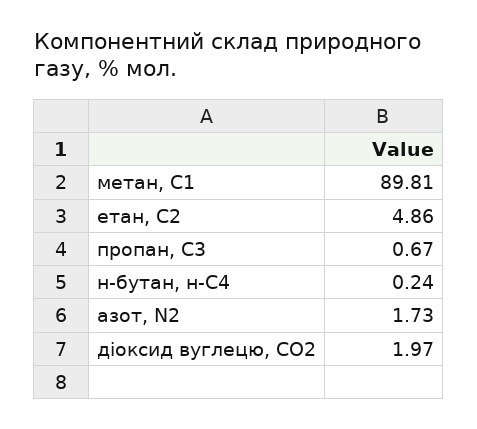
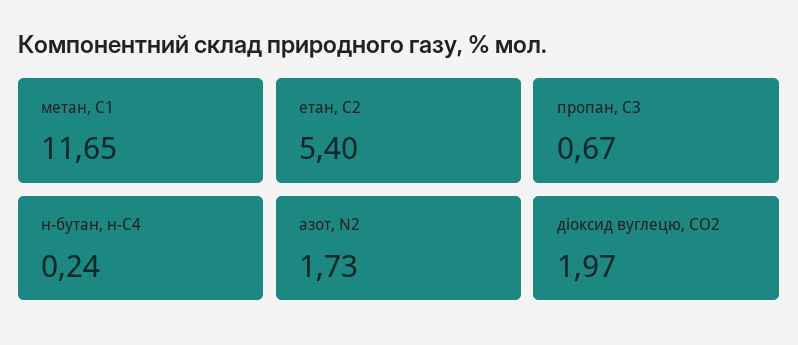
метан, С1: 89.81 -> 11.65
етан, С2: 4.86 -> 5.4

